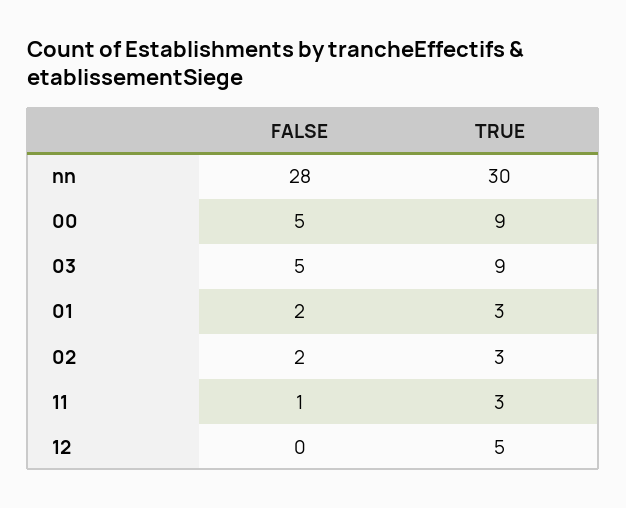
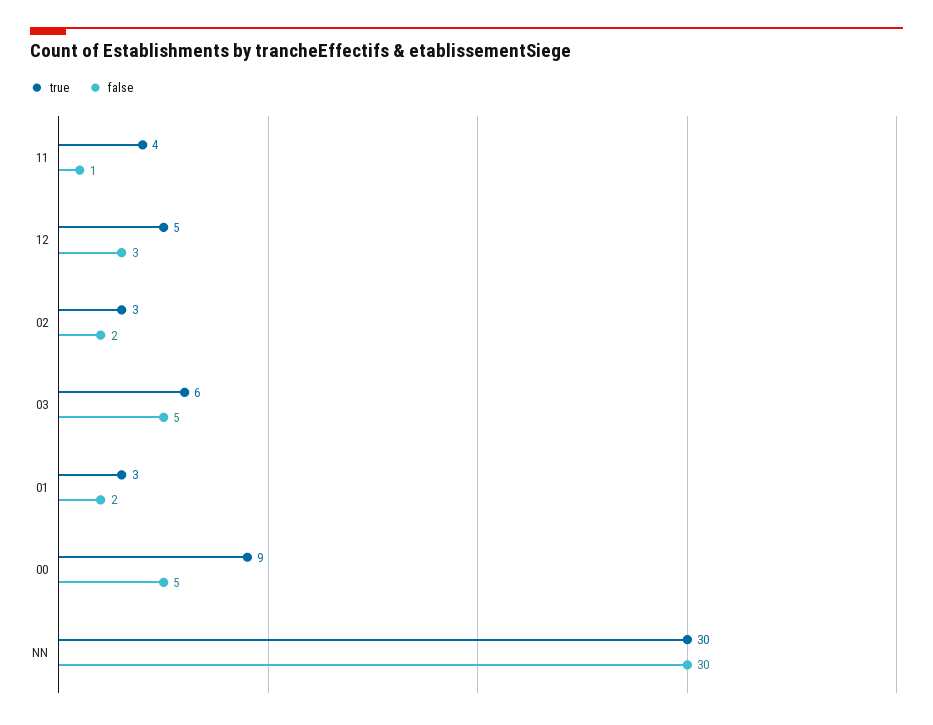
FALSE, nn: 28 -> 30
TRUE, 03: 9 -> 6
TRUE, 11: 3 -> 4
FALSE, 12: 0 -> 3

